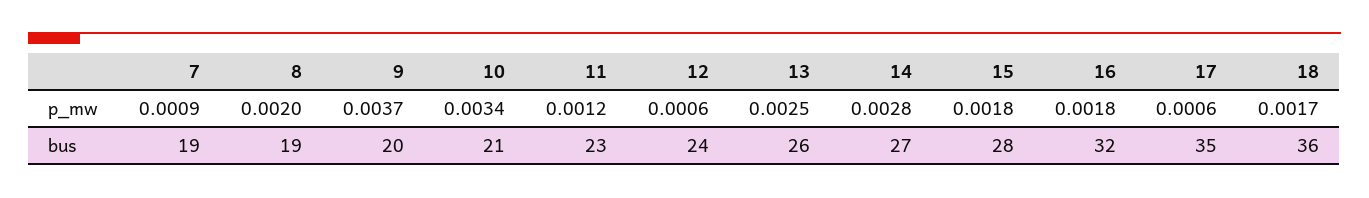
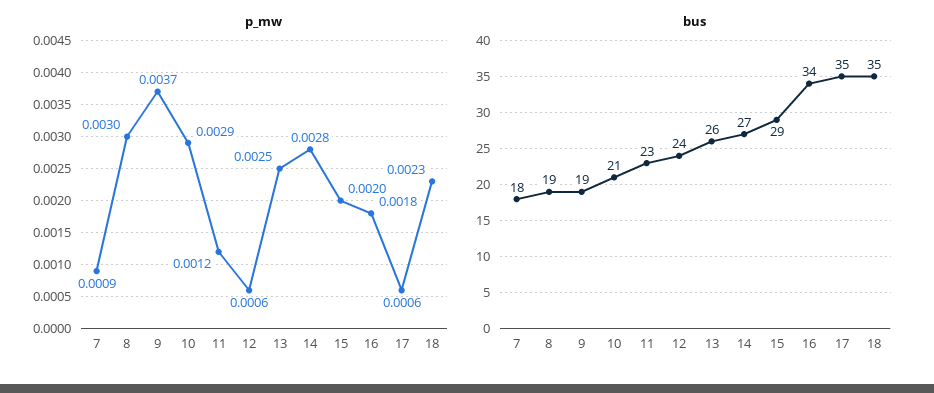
p_mw, 8: 0.002 -> 0.003
p_mw, 10: 0.0034 -> 0.0029
p_mw, 15: 0.0018 -> 0.002
p_mw, 18: 0.0017 -> 0.0023
bus, 7: 19 -> 18
bus, 9: 20 -> 19
bus, 15: 28 -> 29
bus, 16: 32 -> 34
bus, 18: 36 -> 35

